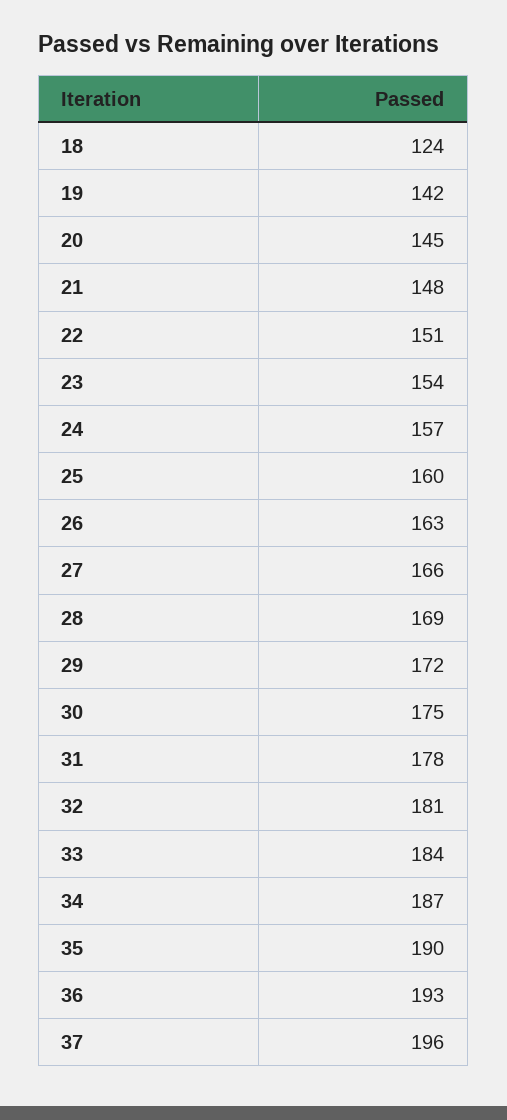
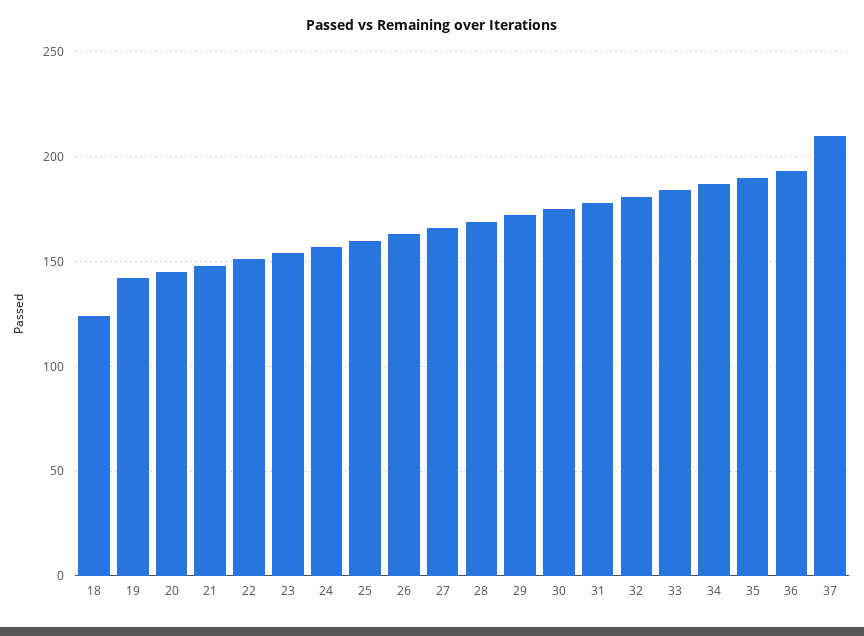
37: 196 -> 210

